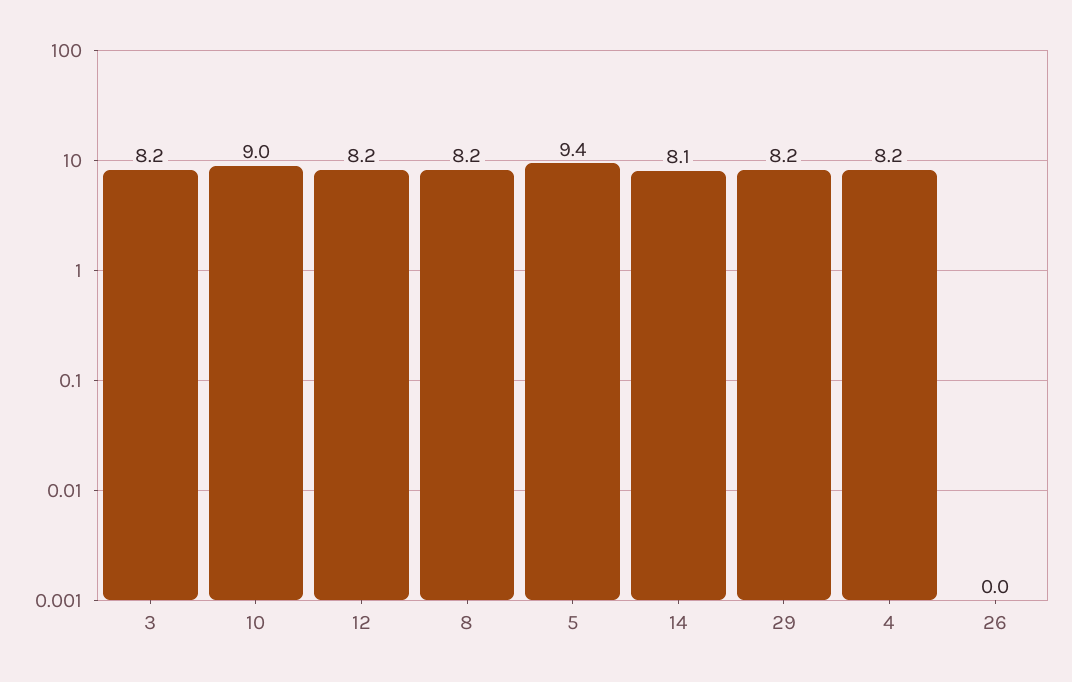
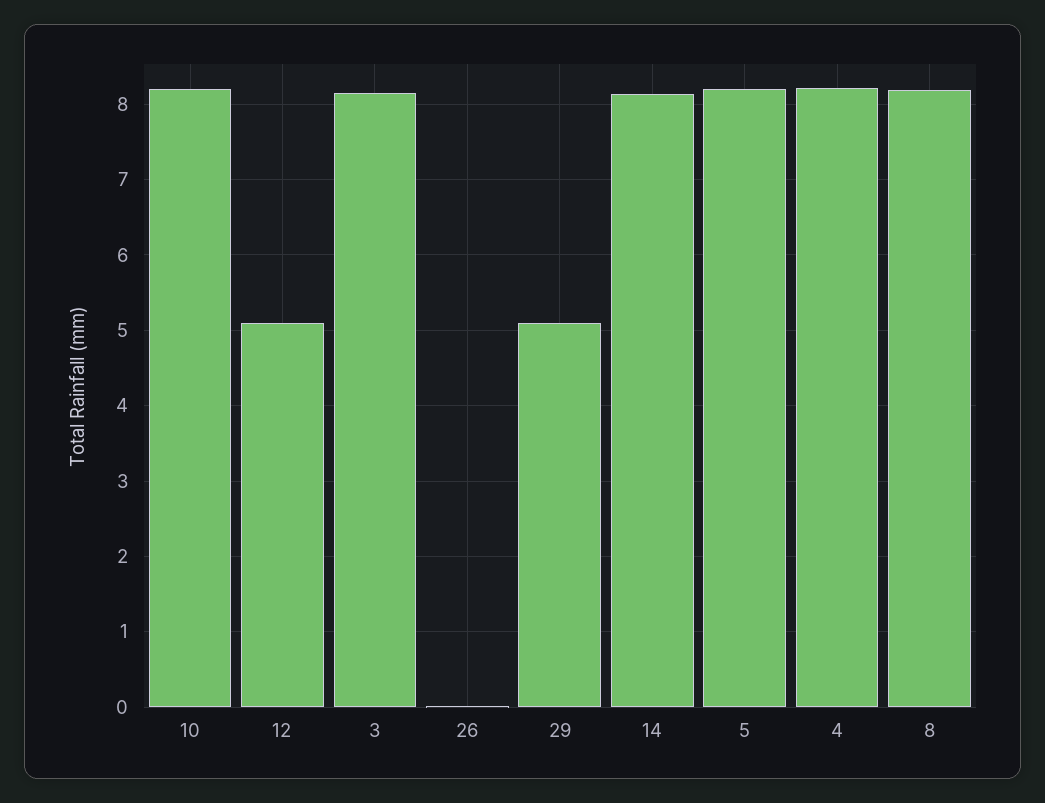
10: 9 -> 8.2
12: 8.2 -> 5.1
5: 9.4 -> 8.2
29: 8.2 -> 5.1

